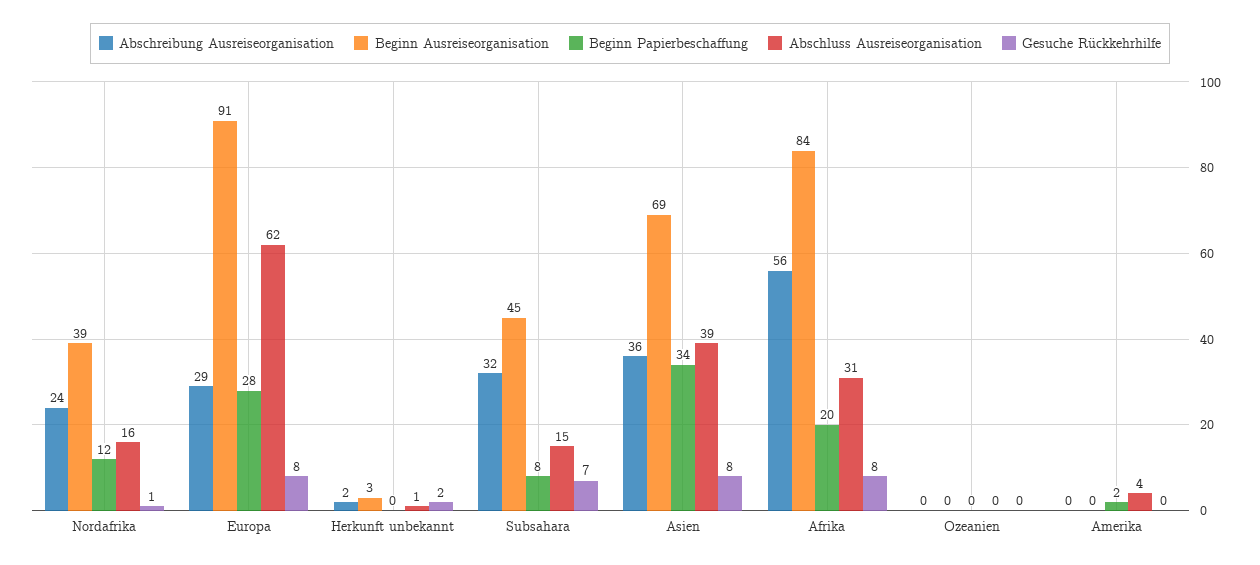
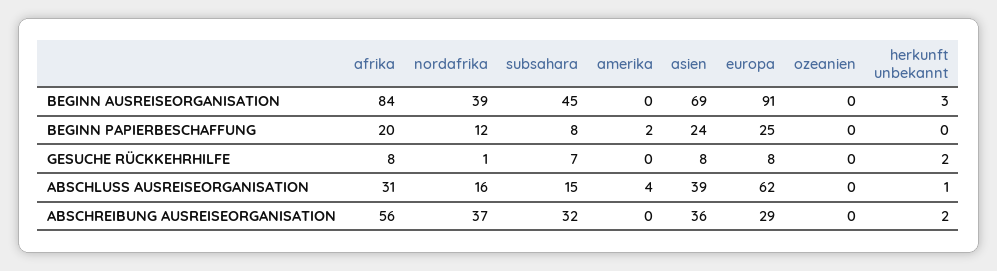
Abschreibung Ausreiseorganisation, Nordafrika: 24 -> 37
Beginn Papierbeschaffung, Europa: 28 -> 25
Beginn Papierbeschaffung, Asien: 34 -> 24

